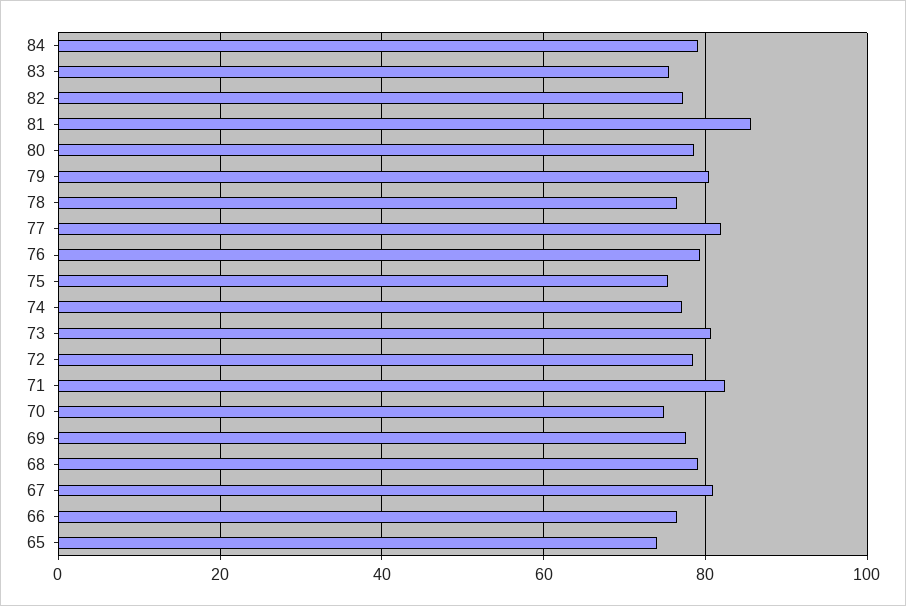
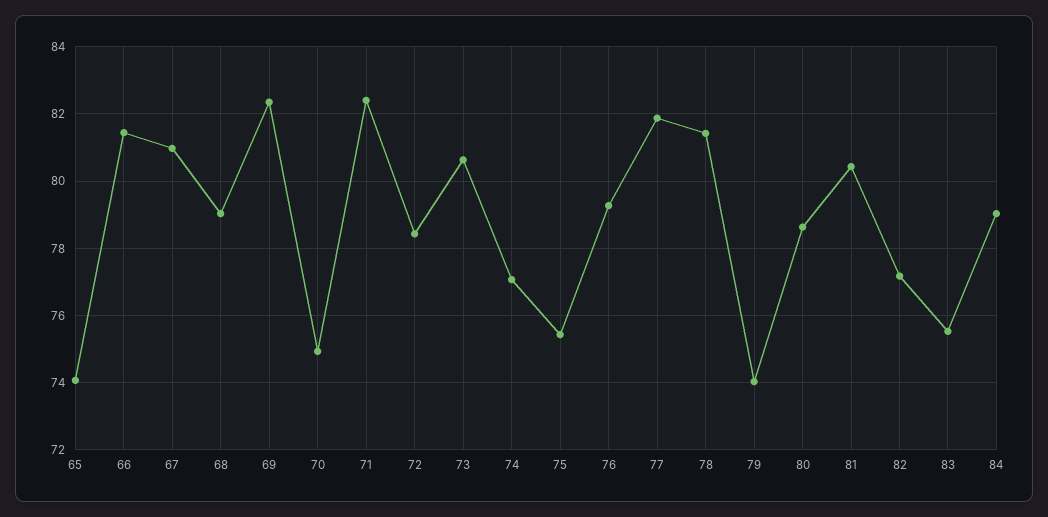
81: 86 -> 80.4
79: 80 -> 74
78: 76 -> 81.4
69: 78 -> 82.4
66: 76 -> 81.4

